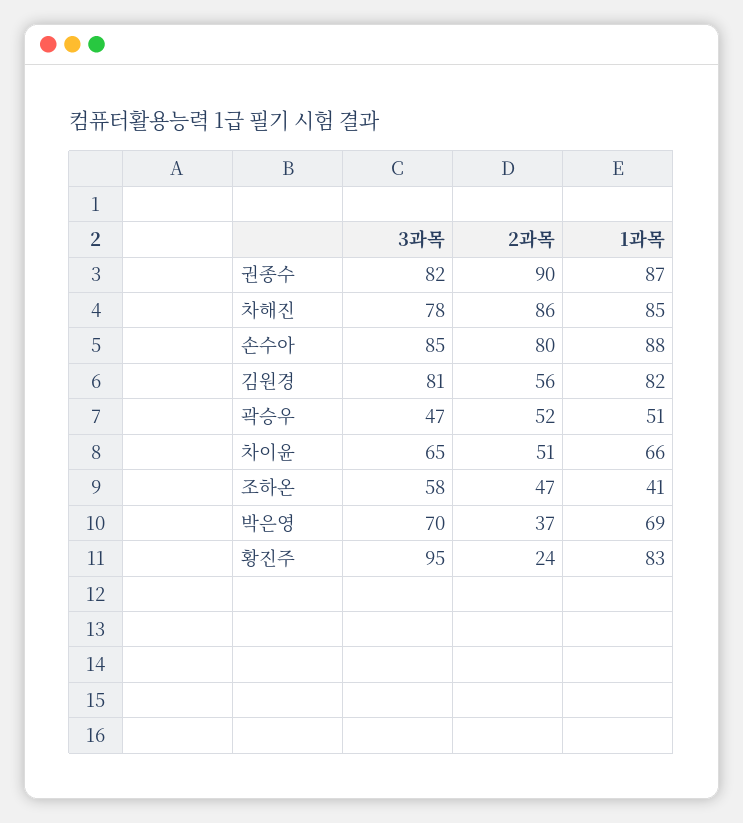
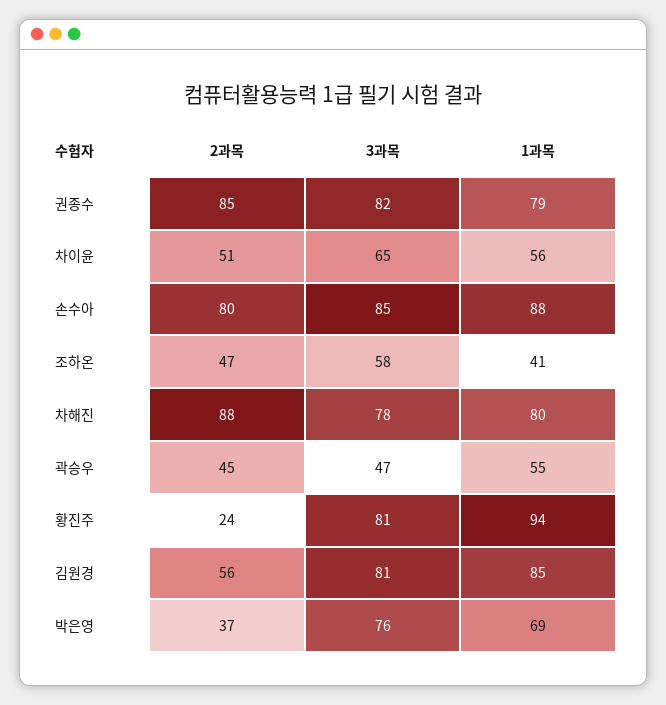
2과목, 권종수: 90 -> 85
1과목, 권종수: 87 -> 79
2과목, 차해진: 86 -> 88
1과목, 차해진: 85 -> 80
1과목, 김원경: 82 -> 85
2과목, 곽승우: 52 -> 45
1과목, 곽승우: 51 -> 55
1과목, 차이윤: 66 -> 56
3과목, 박은영: 70 -> 76
3과목, 황진주: 95 -> 81
1과목, 황진주: 83 -> 94

